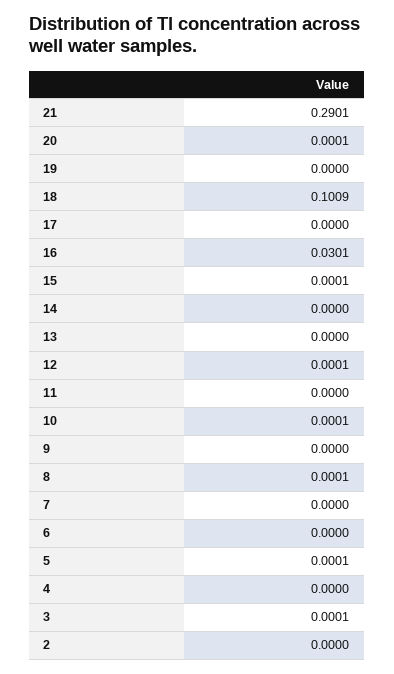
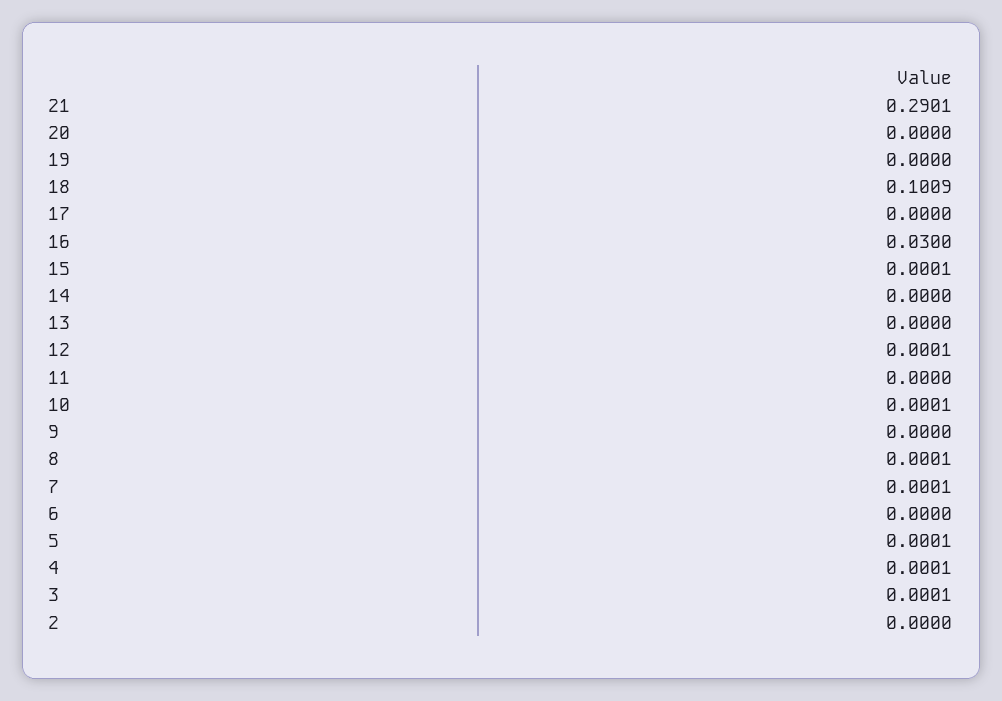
20: 0.0001 -> 0
16: 0.0301 -> 0.03
7: 0 -> 0.0001
4: 0 -> 0.0001

